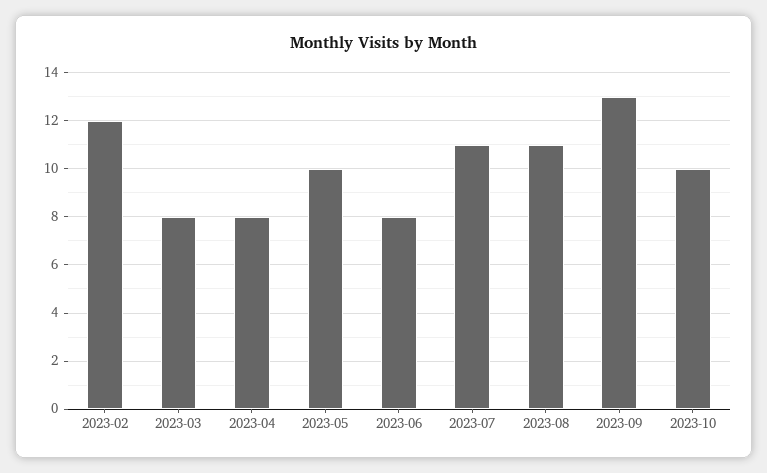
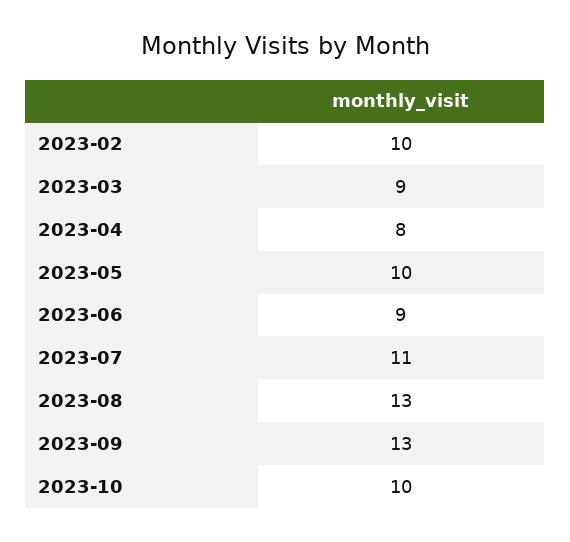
2023-02: 12 -> 10
2023-03: 8 -> 9
2023-06: 8 -> 9
2023-08: 11 -> 13

